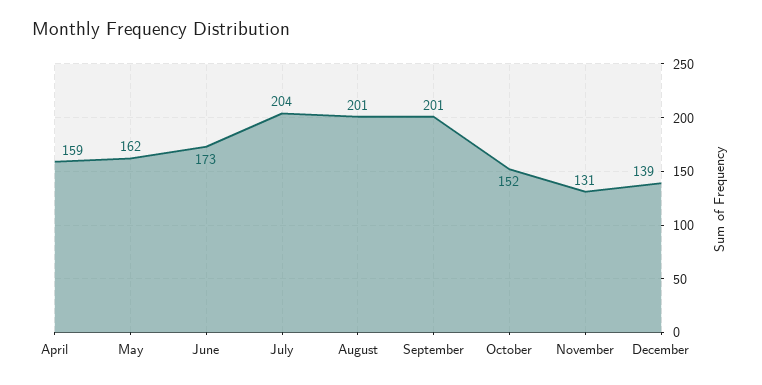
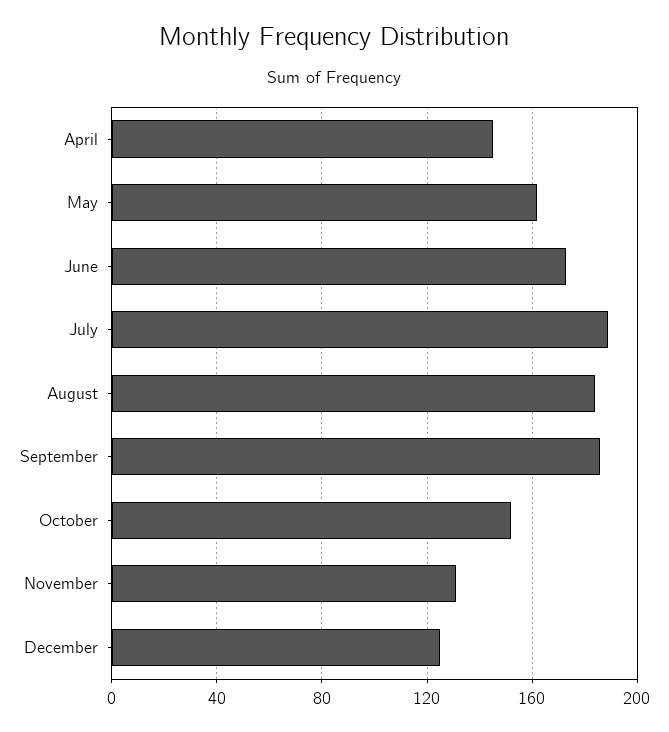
April: 159 -> 145
July: 204 -> 190
August: 201 -> 185
September: 201 -> 185
December: 139 -> 125

